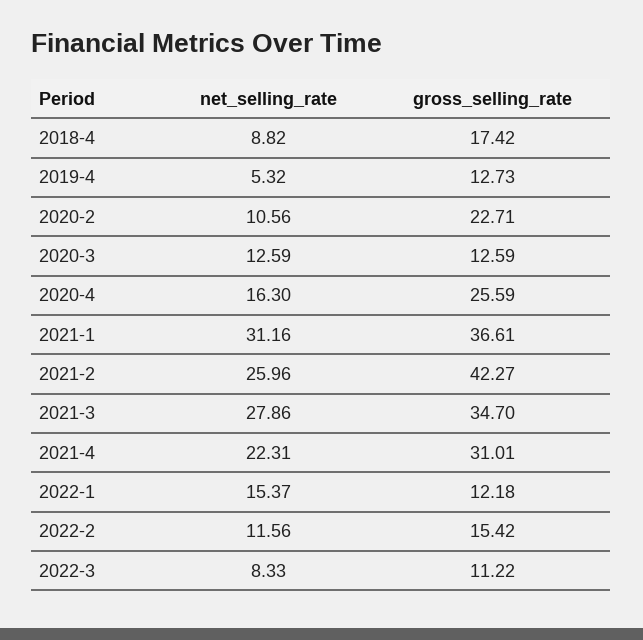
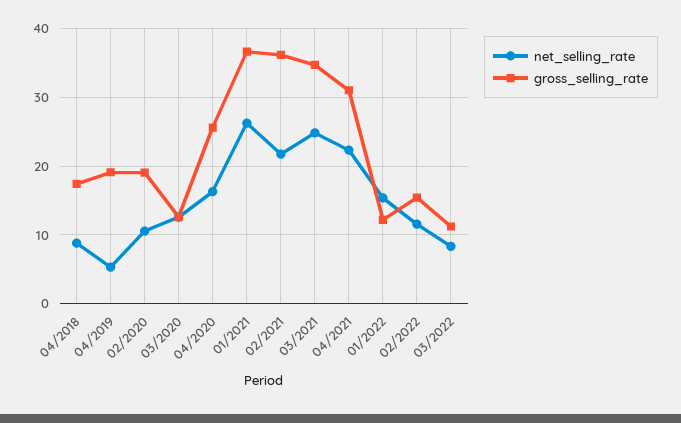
gross_selling_rate, 2019-4: 12.73 -> 19
gross_selling_rate, 2020-2: 22.71 -> 19
net_selling_rate, 2021-1: 31.16 -> 26
net_selling_rate, 2021-2: 25.96 -> 22
gross_selling_rate, 2021-2: 42.27 -> 36
net_selling_rate, 2021-3: 27.86 -> 25

